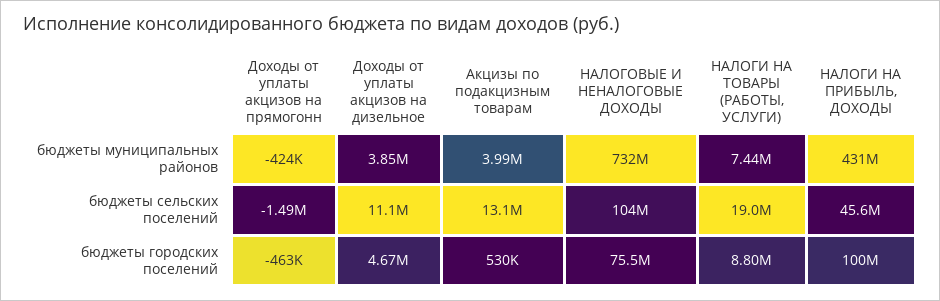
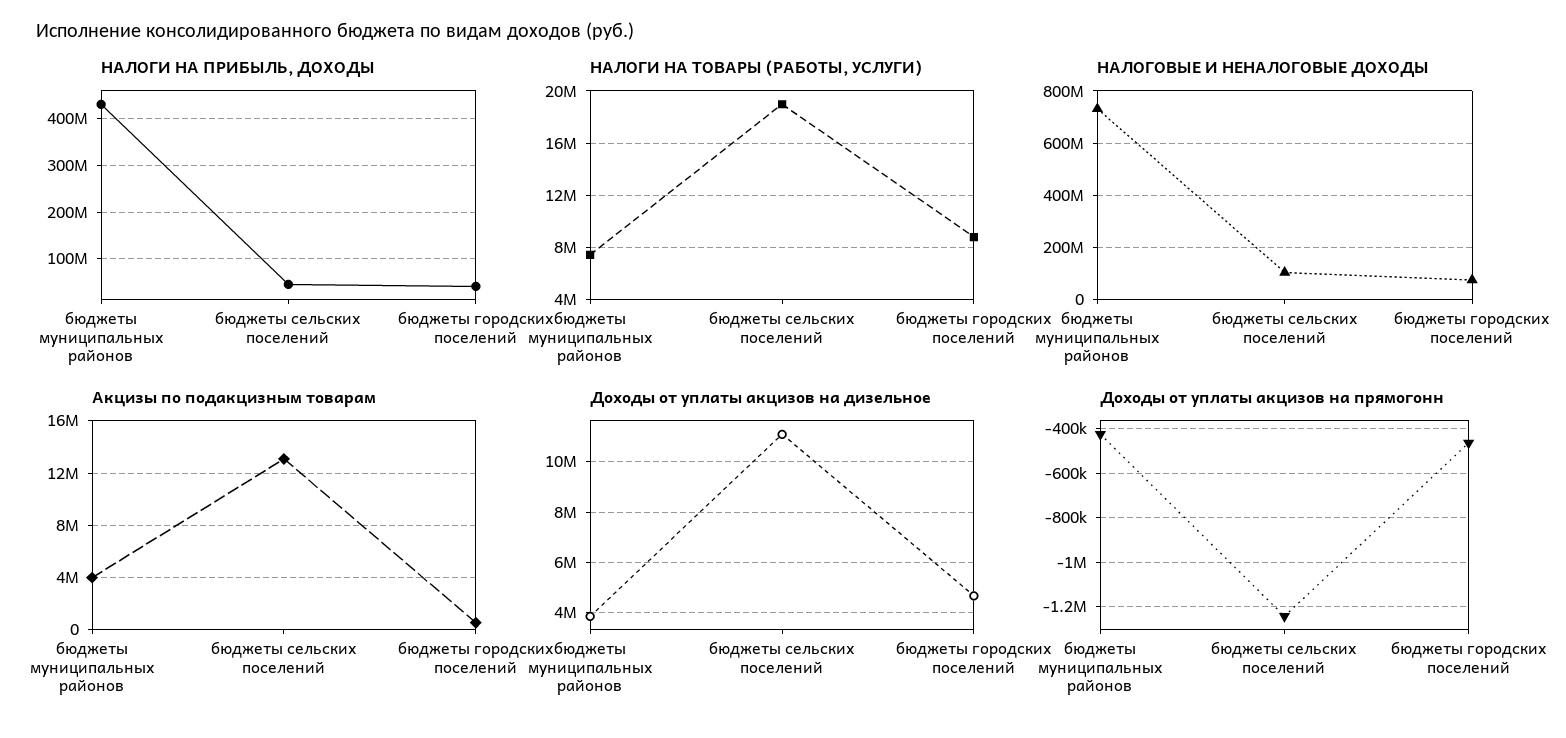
Доходы от уплаты акцизов на прямогонн, бюджеты сельских поселений: -1490000 -> -1250000
НАЛОГИ НА ПРИБЫЛЬ, ДОХОДЫ, бюджеты городских поселений: 100000000 -> 40000000

